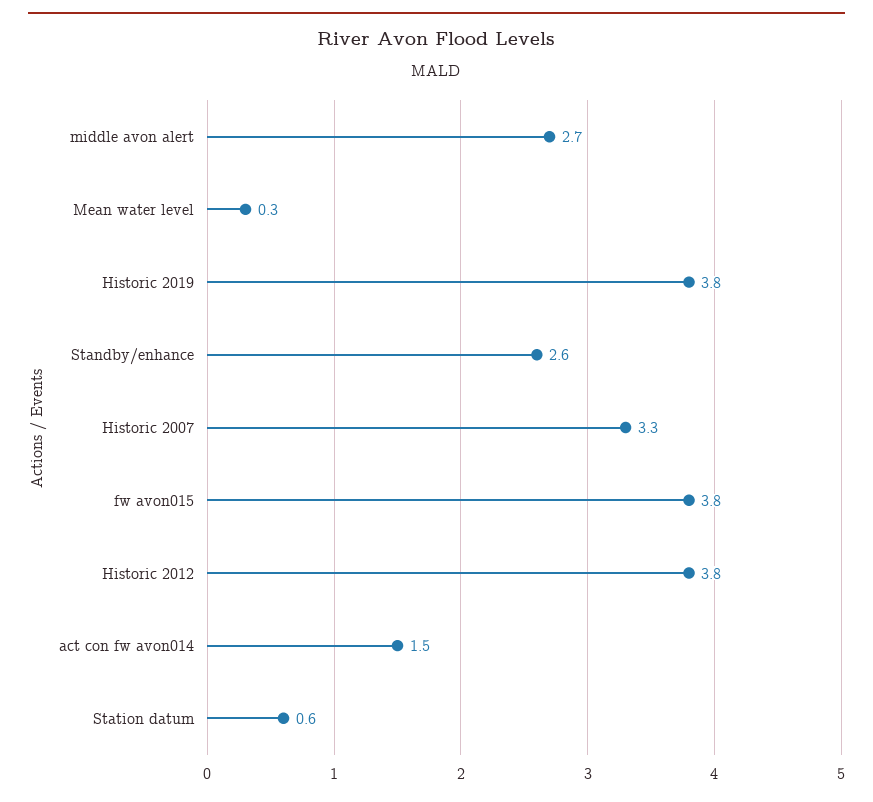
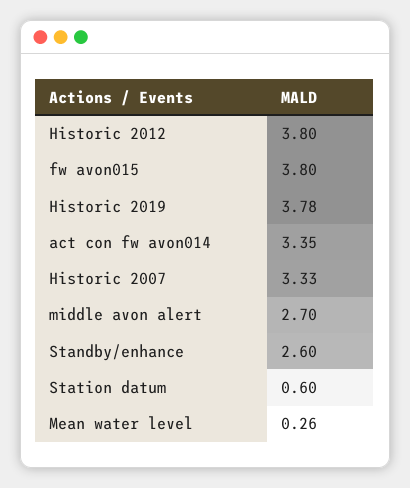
act con fw avon014: 1.5 -> 3.35

